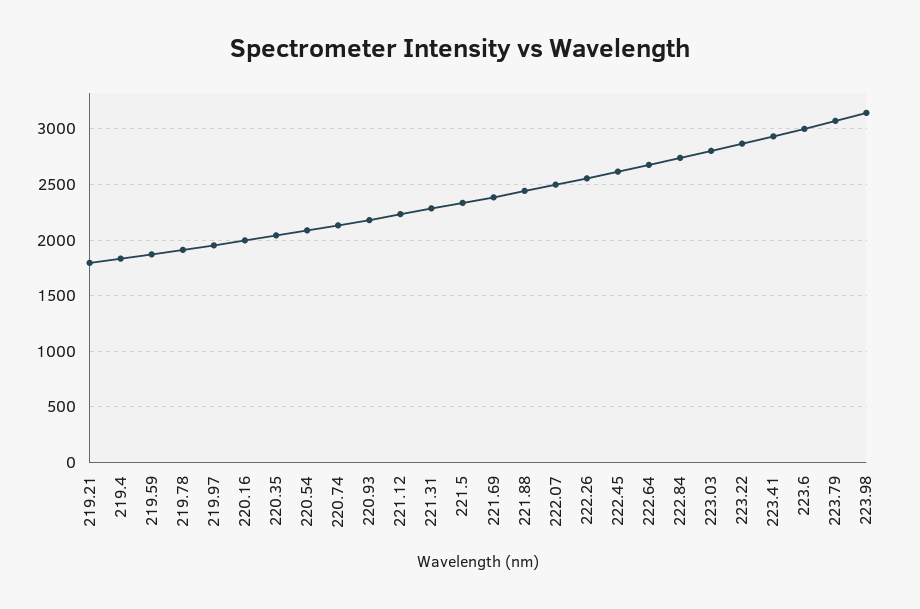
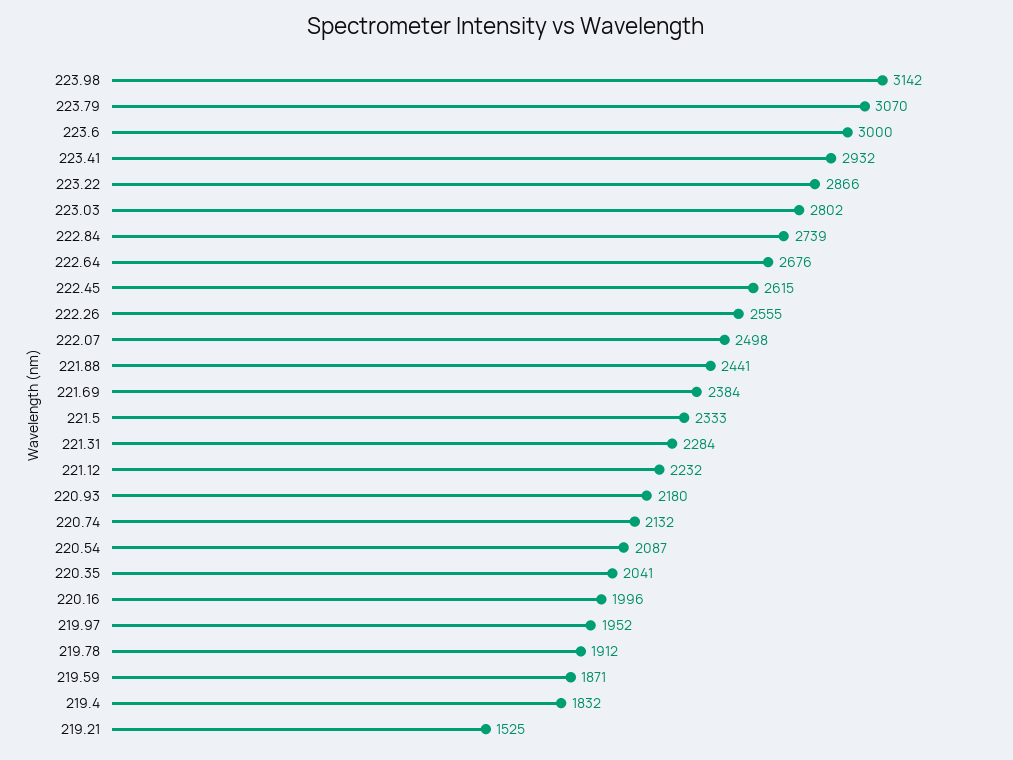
219.21: 1800 -> 1525

